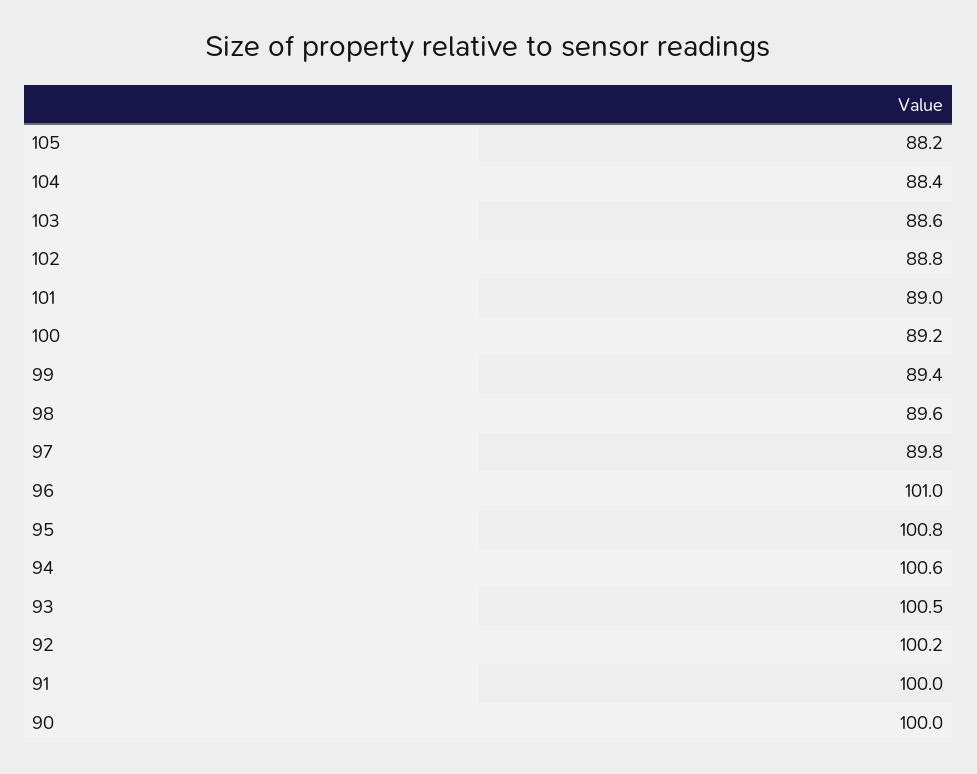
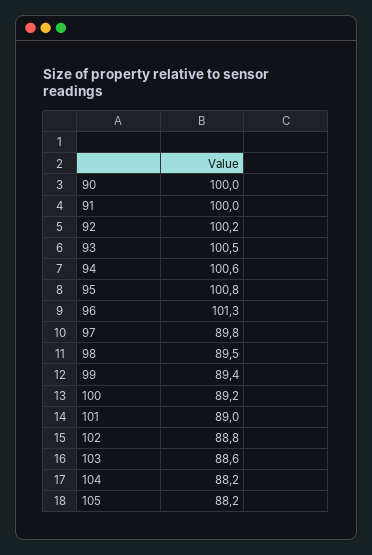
104: 88.4 -> 88.2
98: 89.6 -> 89.5
96: 101 -> 101.3

